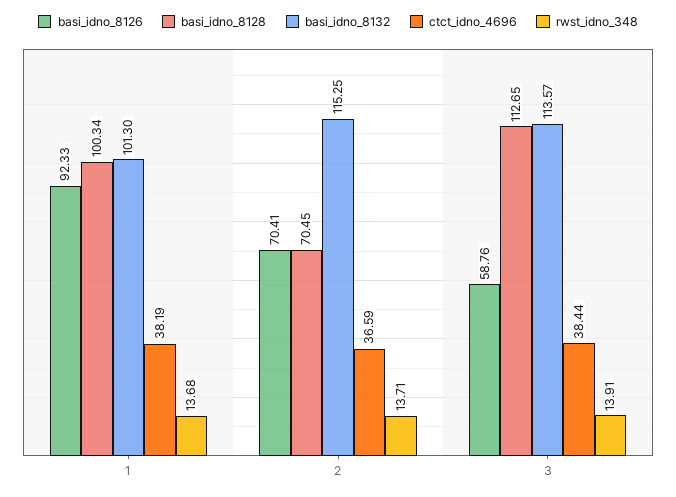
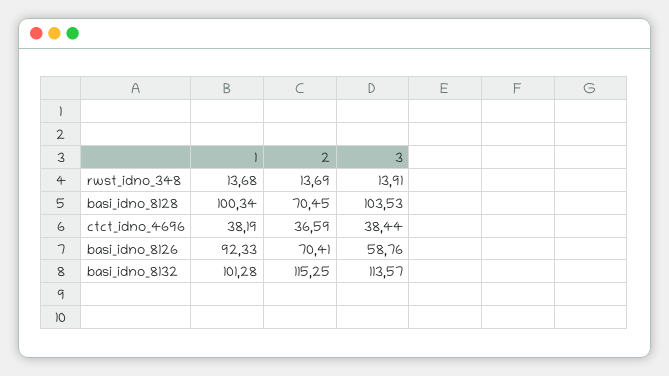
basi_idno_8132, 1: 101.3 -> 101.28
rwst_idno_348, 2: 13.71 -> 13.69
basi_idno_8128, 3: 112.65 -> 103.53

